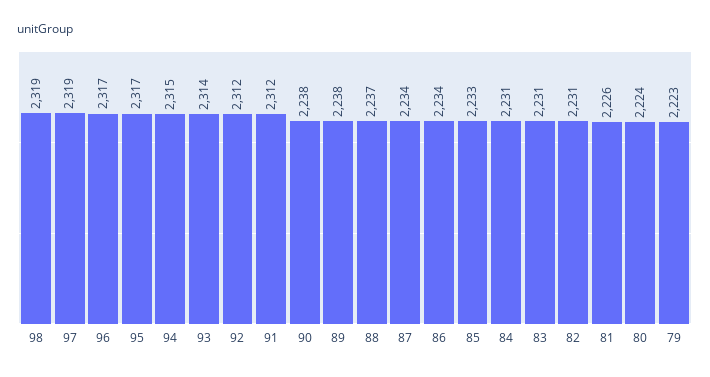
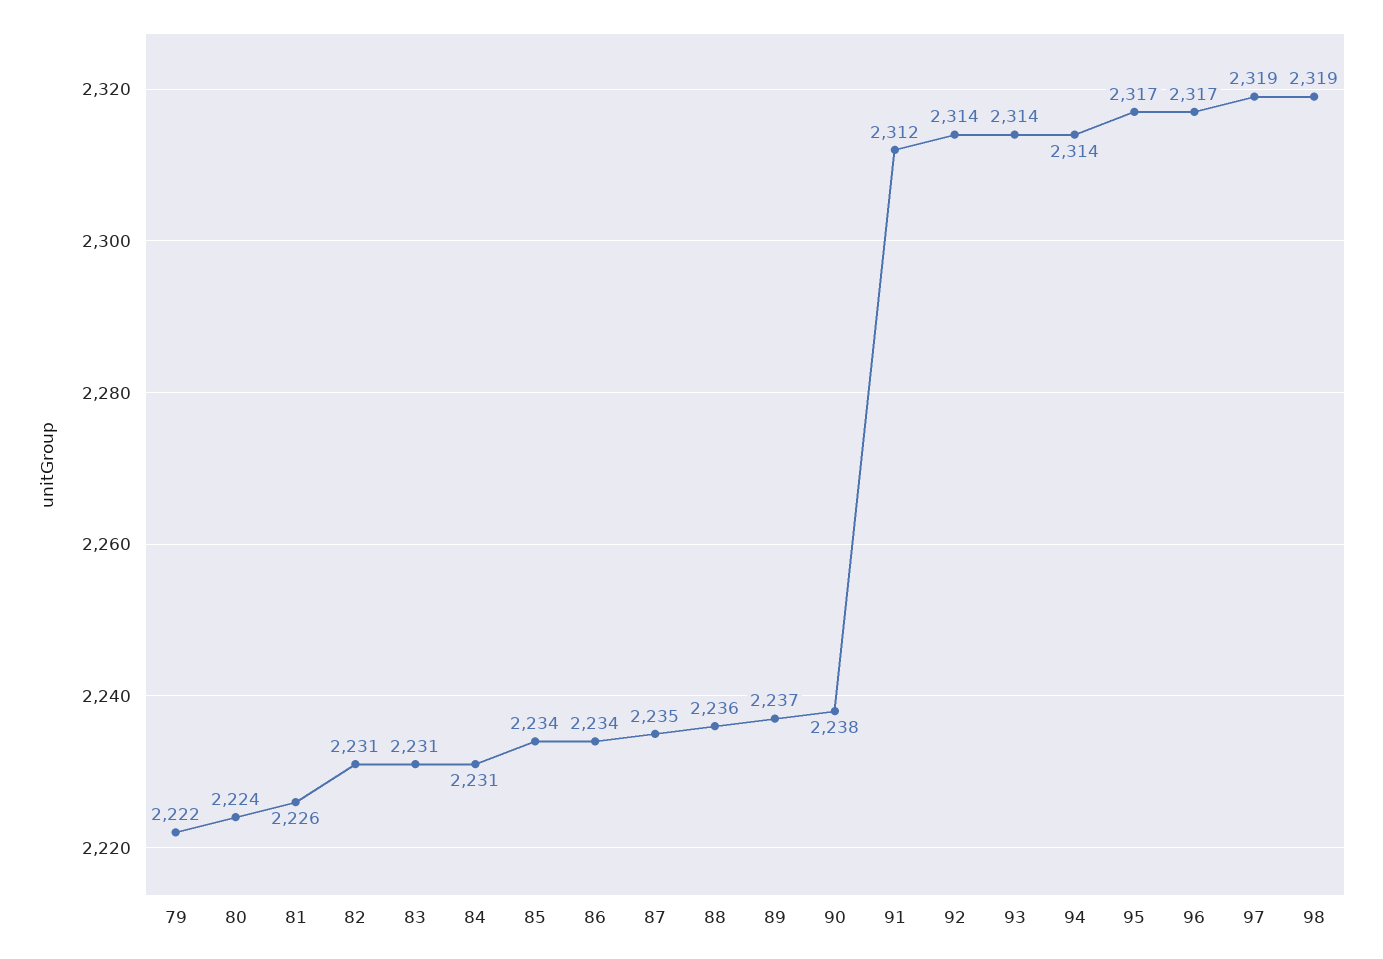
94: 2315 -> 2314
92: 2312 -> 2314
89: 2238 -> 2237
88: 2237 -> 2236
87: 2234 -> 2235
85: 2233 -> 2234
79: 2223 -> 2222

